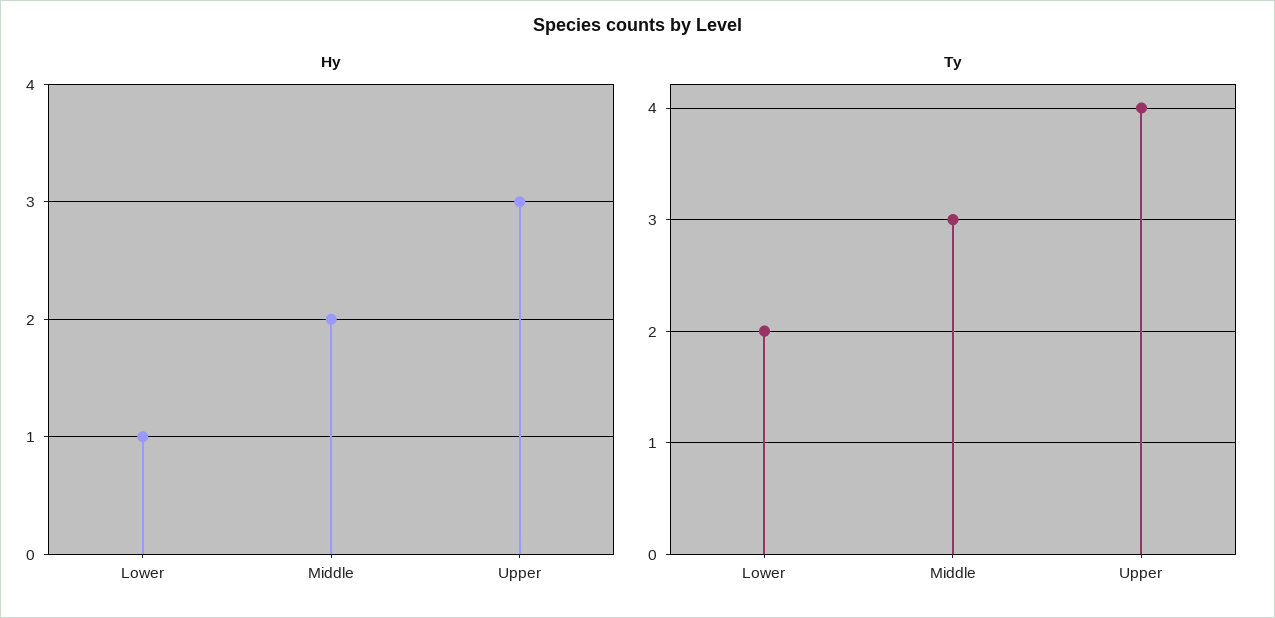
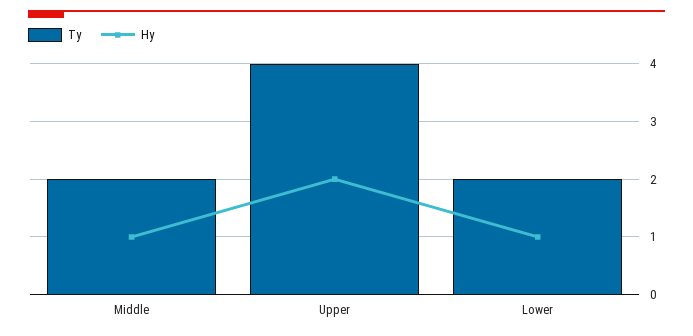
Hy, Middle: 2 -> 1
Hy, Upper: 3 -> 2
Ty, Middle: 3 -> 2

